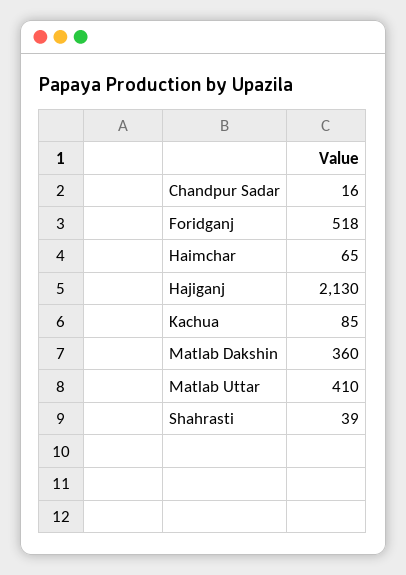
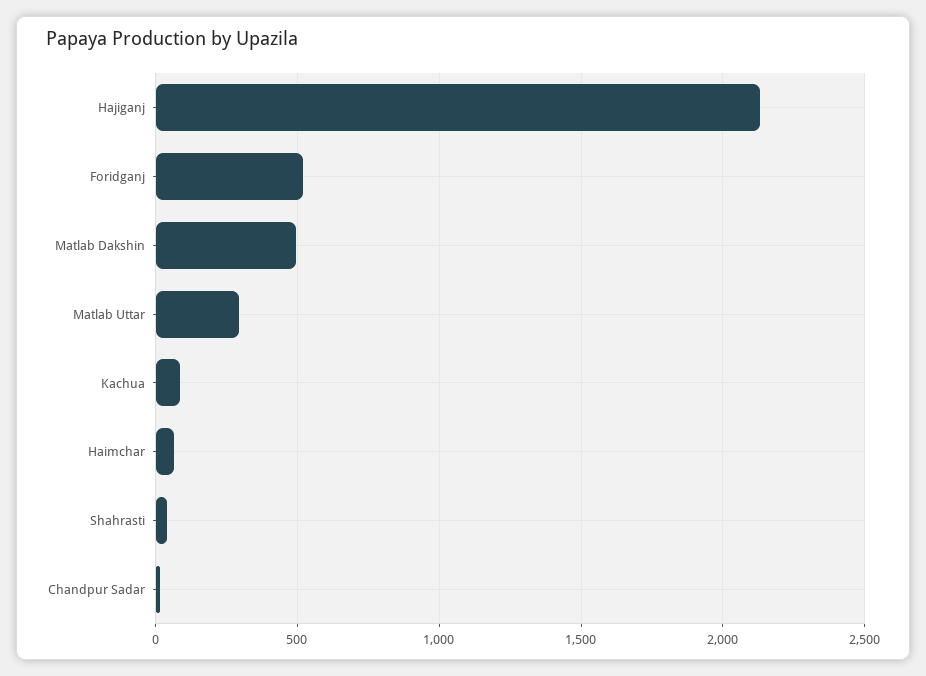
Matlab Dakshin: 360 -> 500
Matlab Uttar: 410 -> 300

